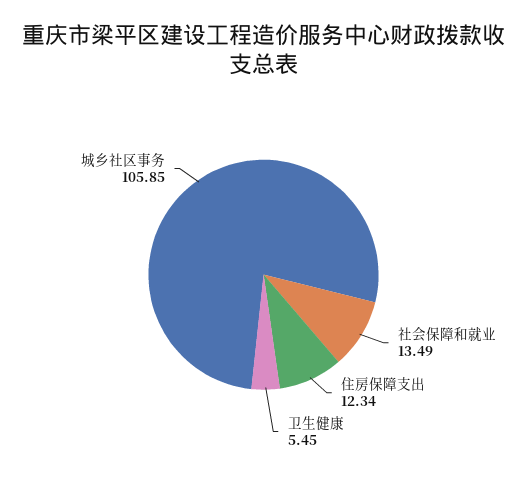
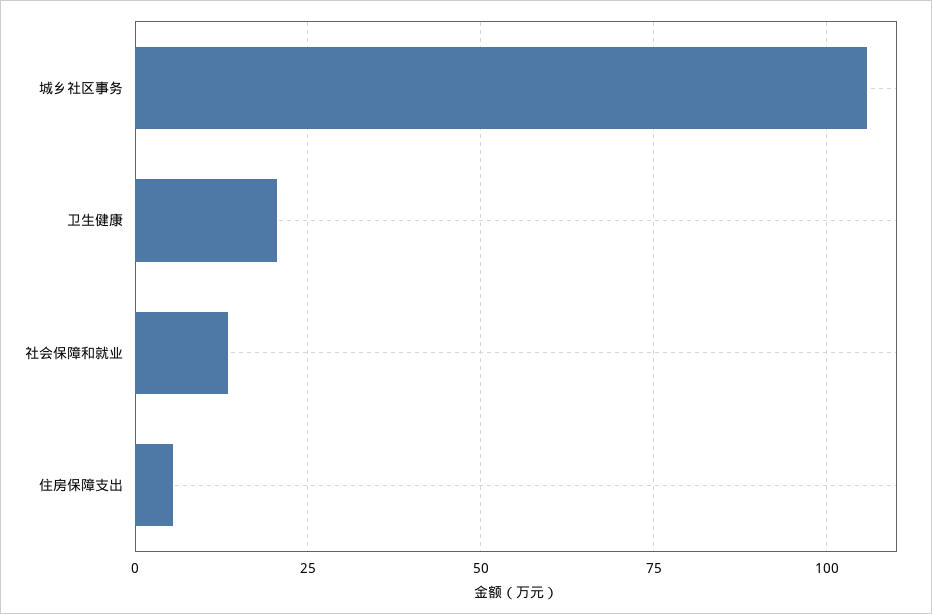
住房保障支出: 12.34 -> 5
卫生健康: 5.45 -> 20

